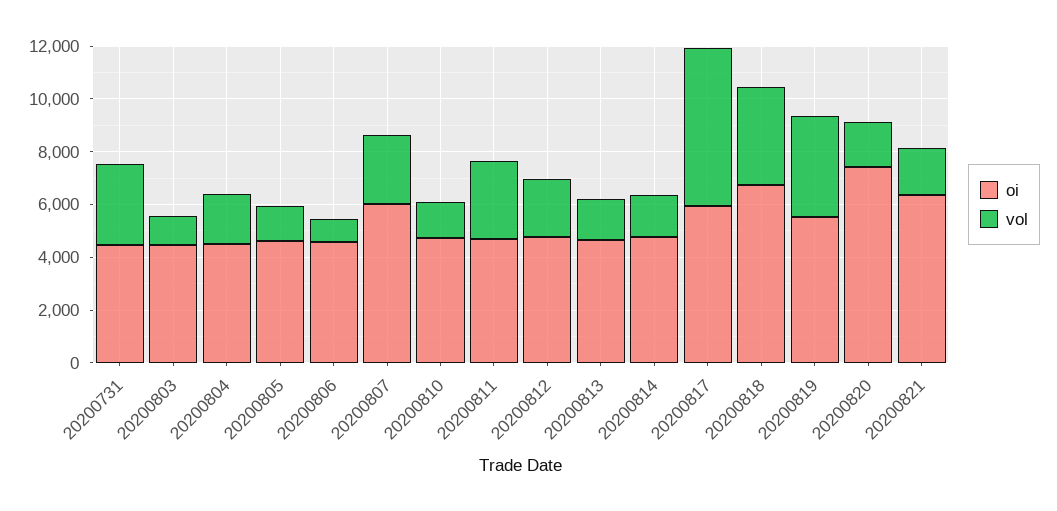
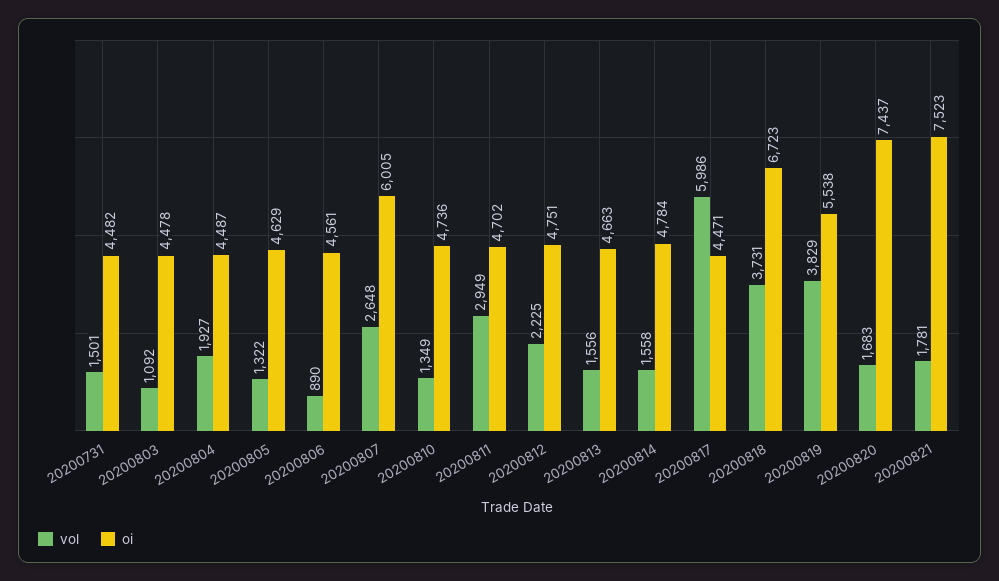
vol, 20200731: 3000 -> 1501
oi, 20200817: 6000 -> 4471
oi, 20200821: 6500 -> 7523

